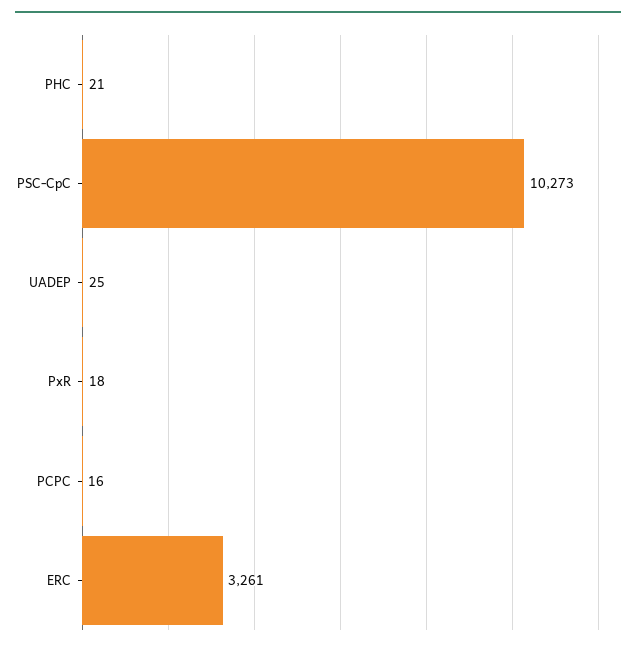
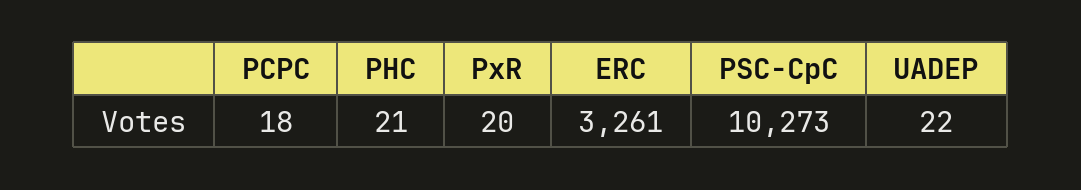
UADEP: 25 -> 22
PxR: 18 -> 20
PCPC: 16 -> 18

